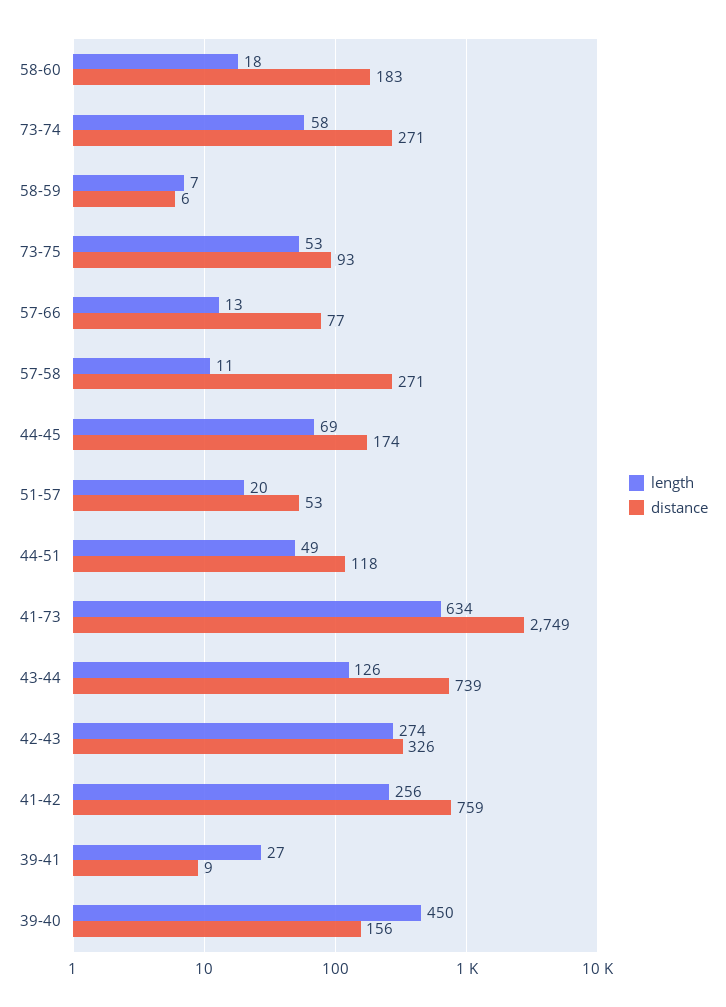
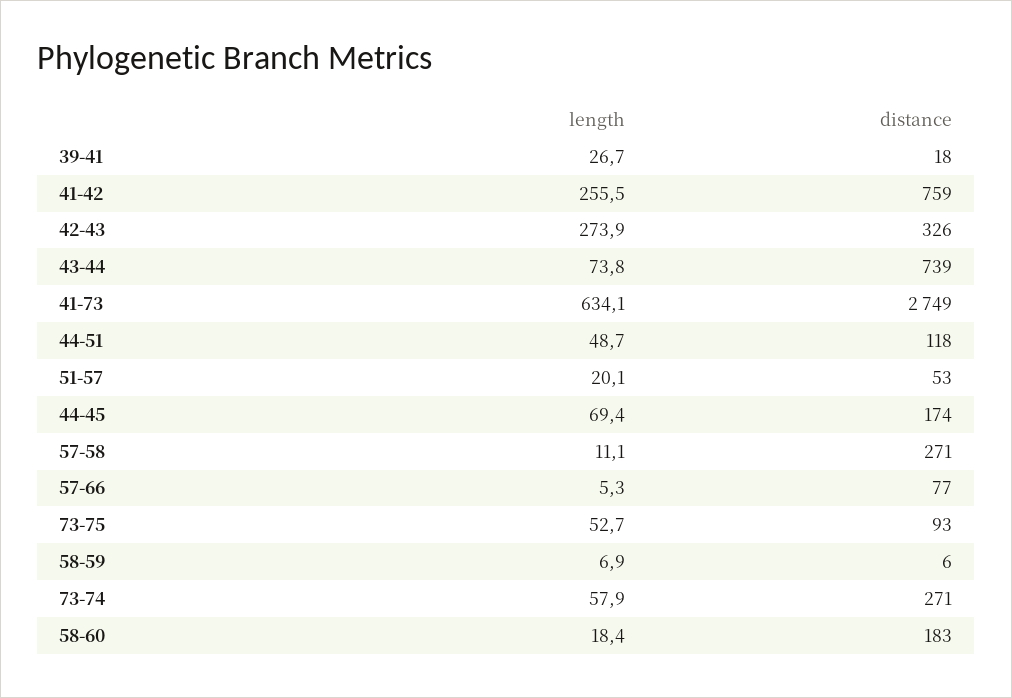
length, 57-66: 13 -> 5.3
length, 43-44: 126 -> 73.8
distance, 39-41: 9 -> 18
length, 39-40: 450 -> none
distance, 39-40: 156 -> none

